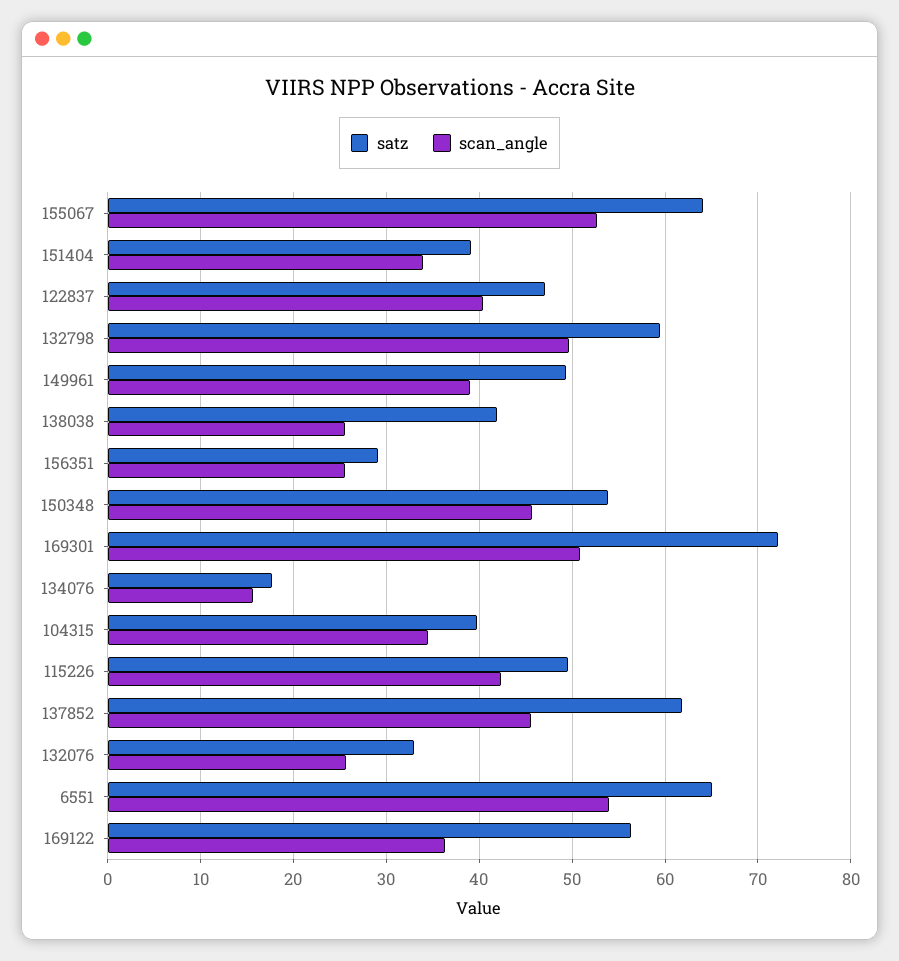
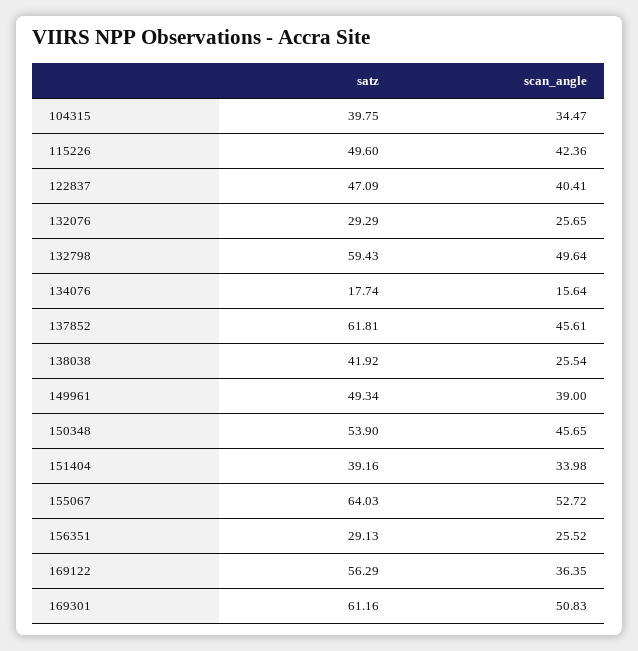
satz, 169301: 72 -> 61.16
satz, 132076: 33 -> 29.29
satz, 6551: 65 -> none
scan_angle, 6551: 54 -> none

